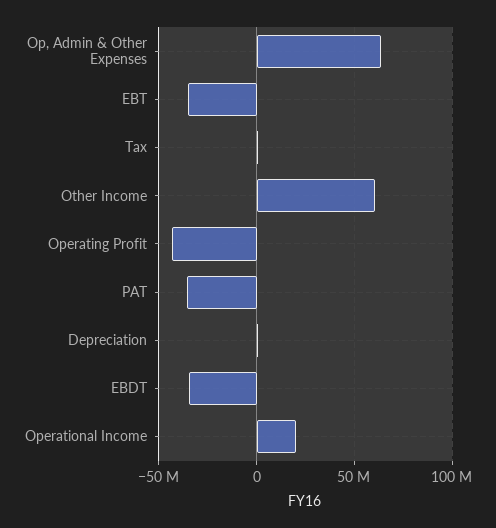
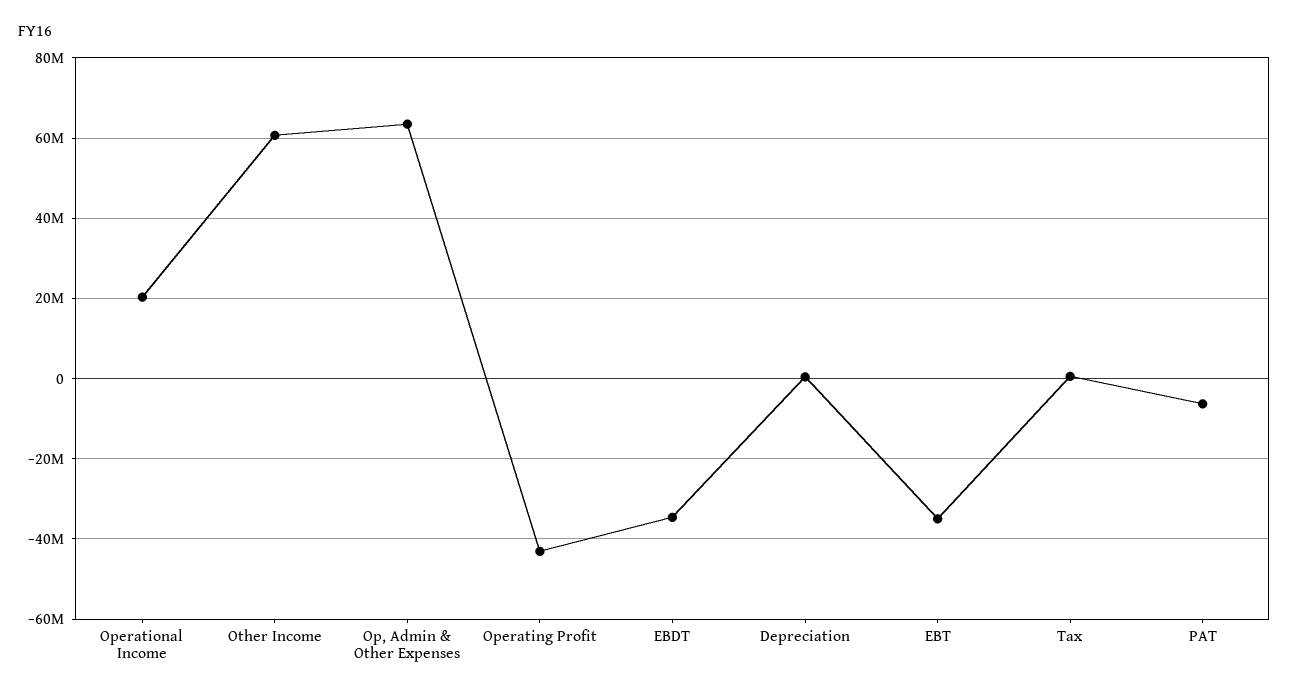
PAT: -35000000 -> -6000000

